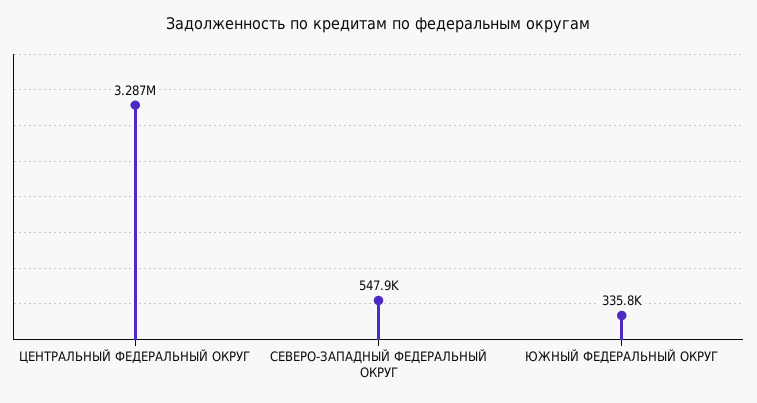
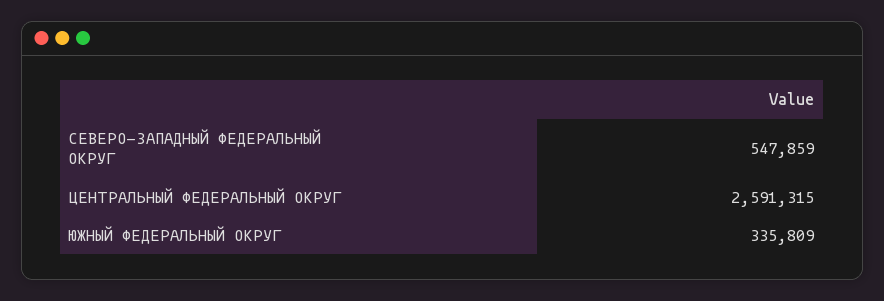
ЦЕНТРАЛЬНЫЙ ФЕДЕРАЛЬНЫЙ ОКРУГ: 3287000 -> 2591315

